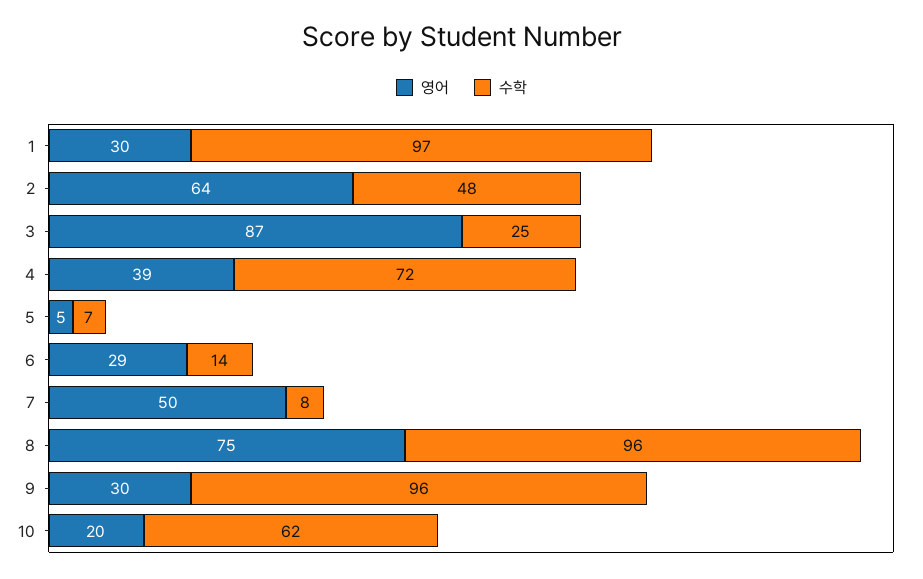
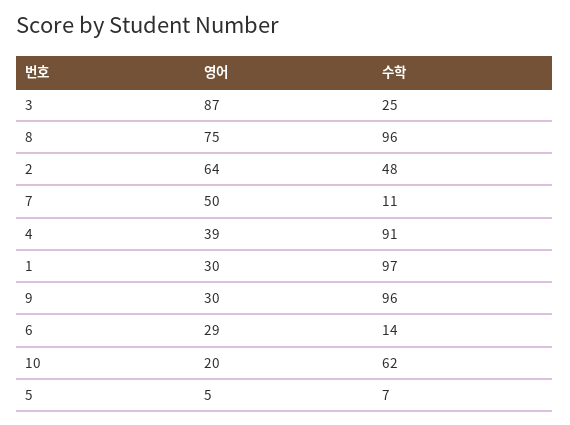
수학, 4: 72 -> 91
수학, 7: 8 -> 11

